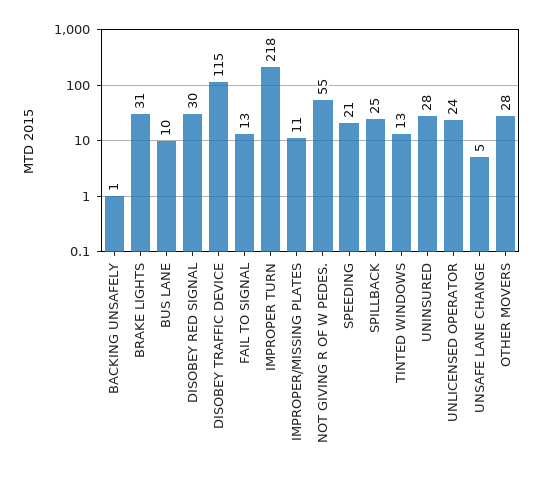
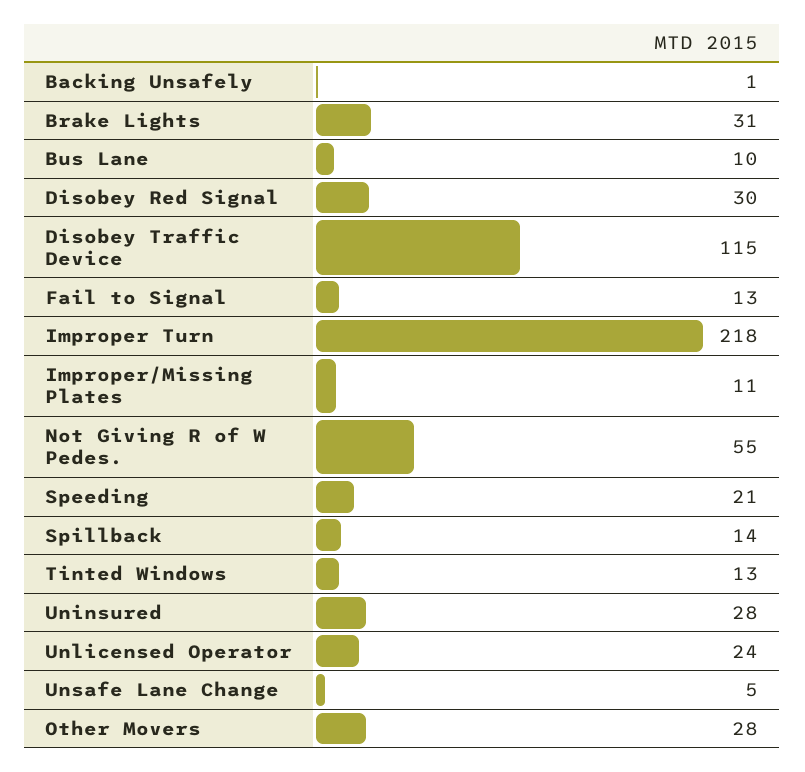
SPILLBACK: 25 -> 14

